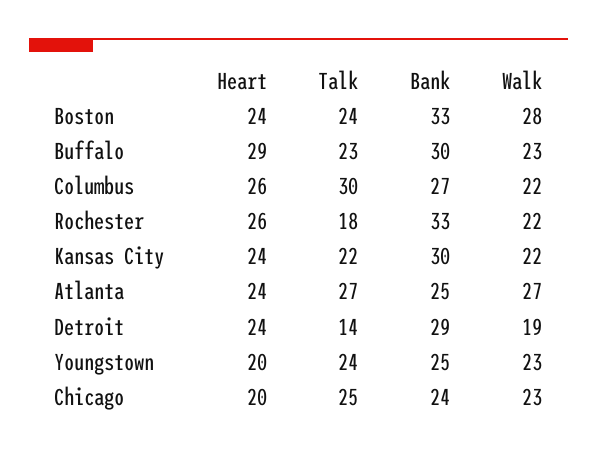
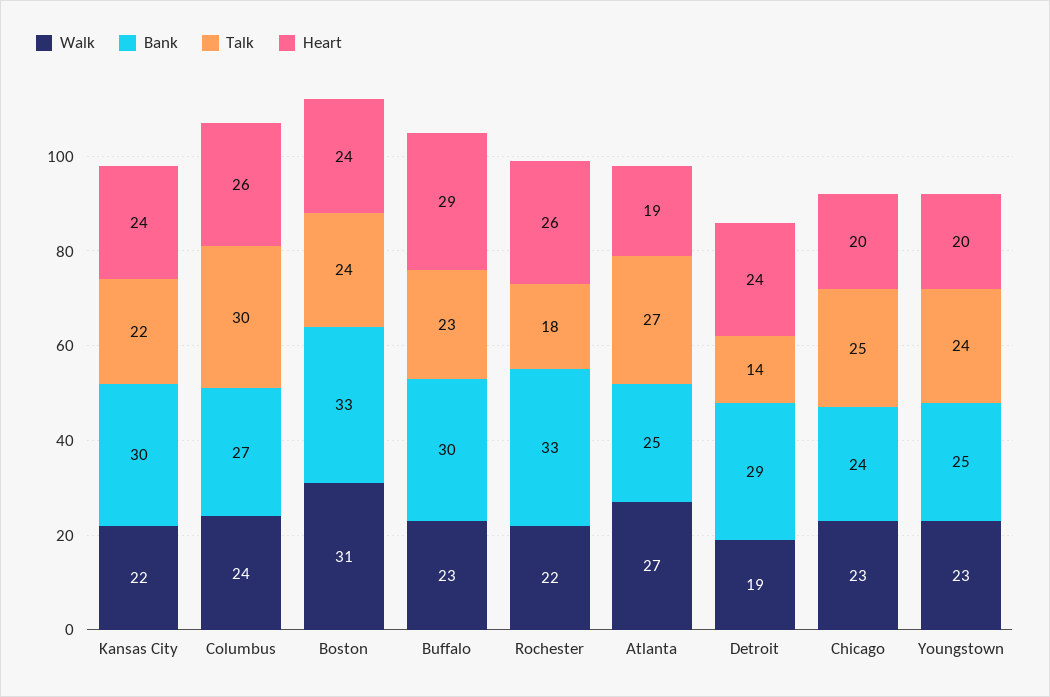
Walk, Boston: 28 -> 31
Walk, Columbus: 22 -> 24
Heart, Atlanta: 24 -> 19

